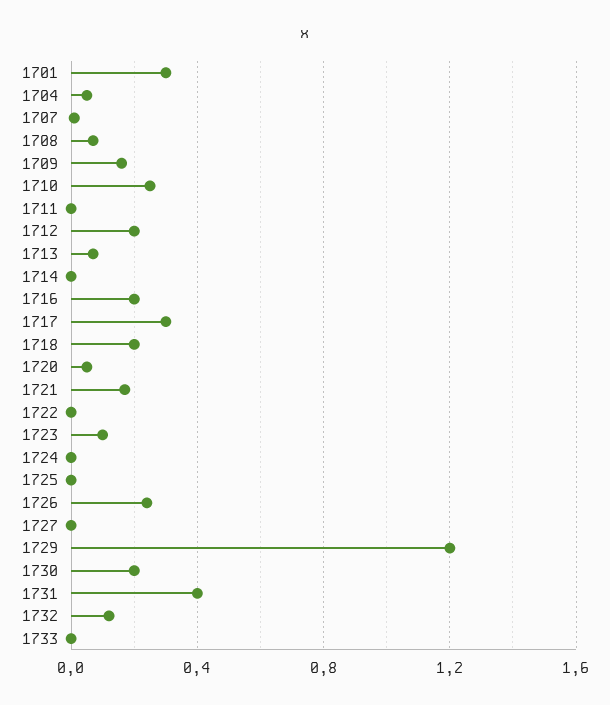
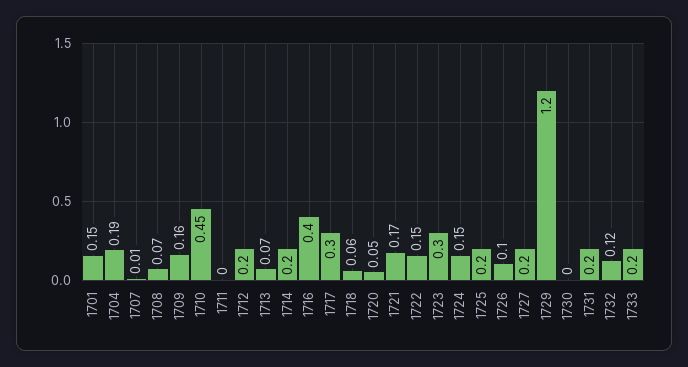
1701: 0.3 -> 0.15
1704: 0.05 -> 0.19
1710: 0.25 -> 0.45
1714: 0 -> 0.2
1716: 0.2 -> 0.4
1718: 0.2 -> 0.06
1722: 0 -> 0.15
1723: 0.1 -> 0.3
1724: 0 -> 0.15
1725: 0 -> 0.2
1726: 0.25 -> 0.1
1727: 0 -> 0.2
1730: 0.2 -> 0
1731: 0.4 -> 0.2
1733: 0 -> 0.2

